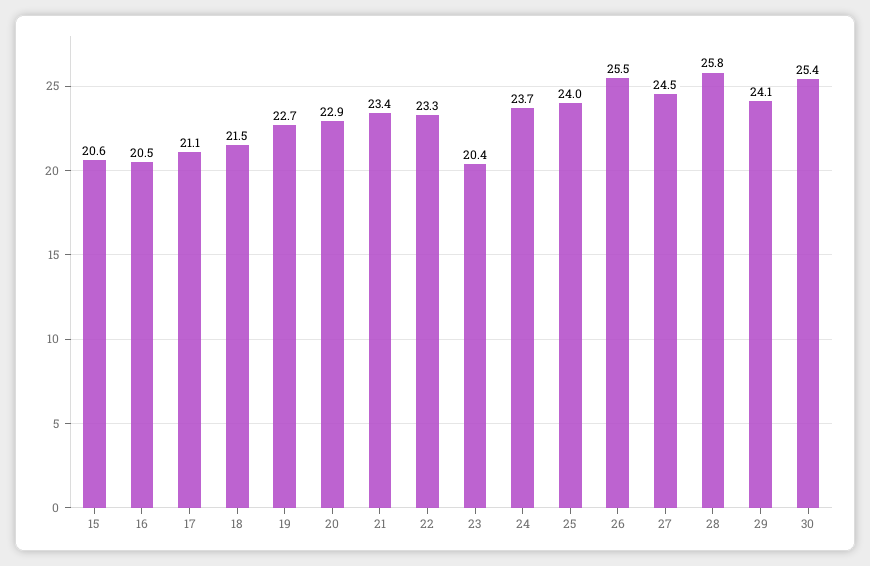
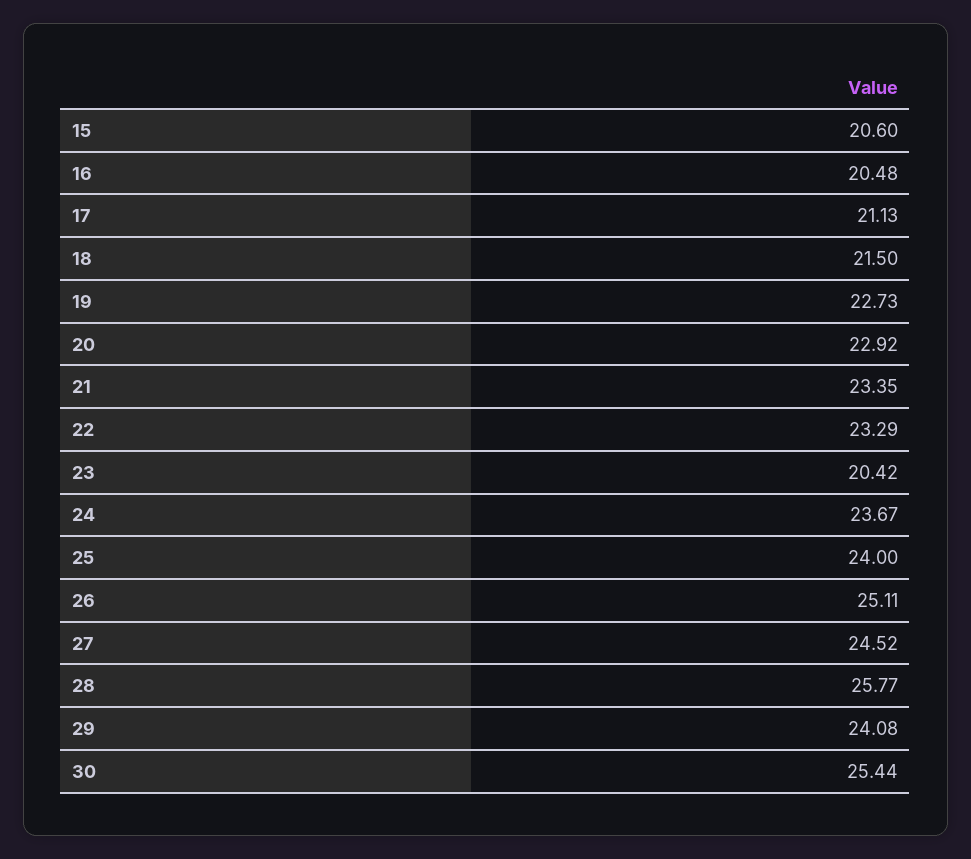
26: 25.5 -> 25.11

